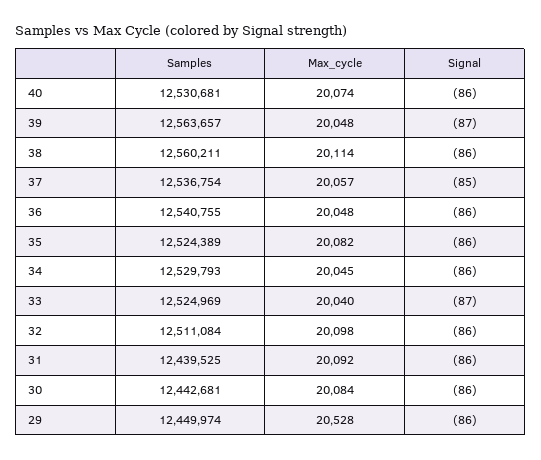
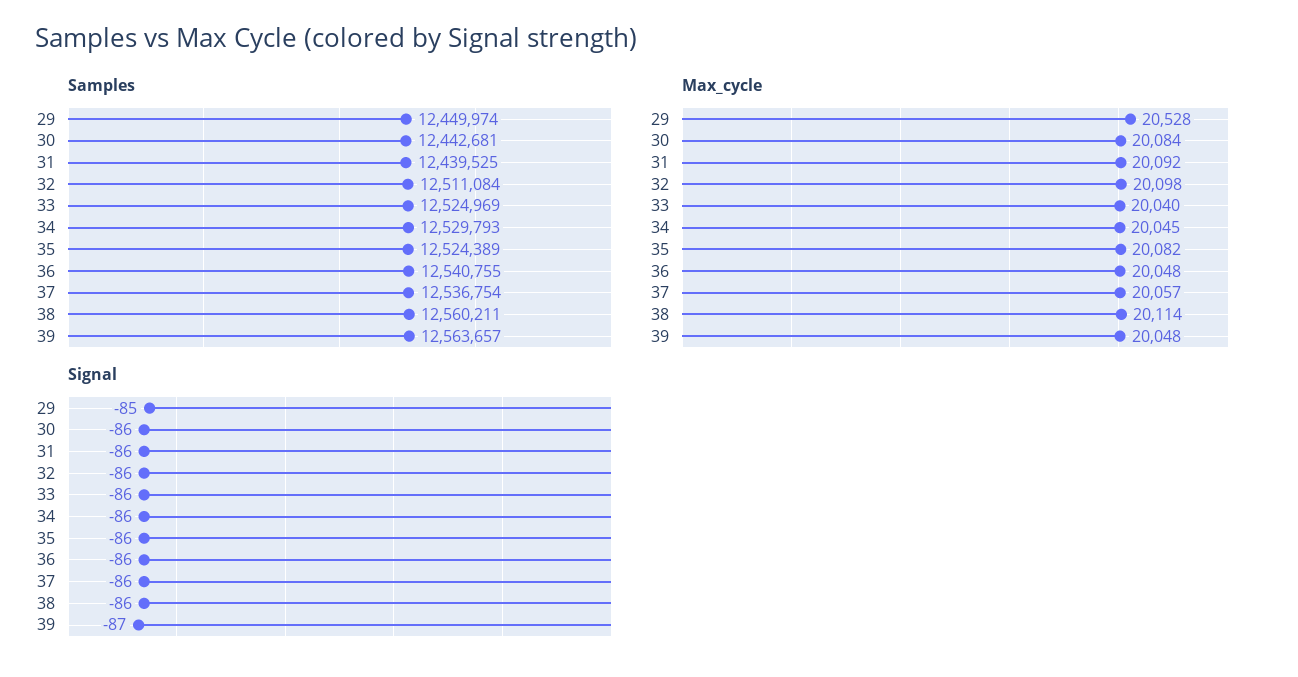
Samples, 40: 12530681 -> none
Max_cycle, 40: 20074 -> none
Signal, 40: -86 -> none
Signal, 37: -85 -> -86
Signal, 33: -87 -> -86
Signal, 29: -86 -> -85

